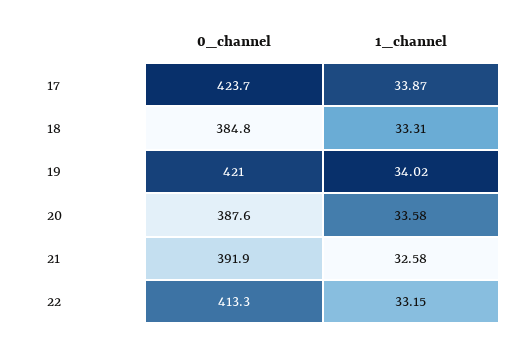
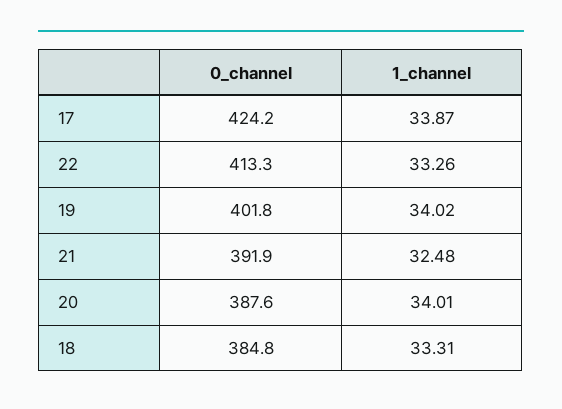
0_channel, 17: 423.7 -> 424.2
0_channel, 19: 421 -> 401.8
1_channel, 20: 33.58 -> 34.01
1_channel, 21: 32.58 -> 32.48
1_channel, 22: 33.15 -> 33.26

